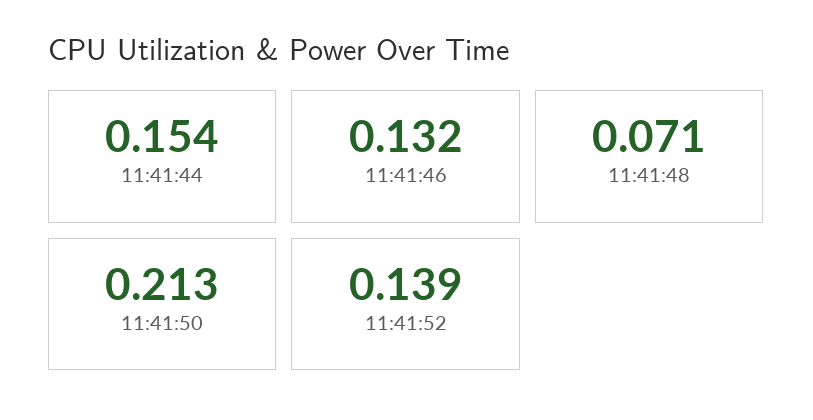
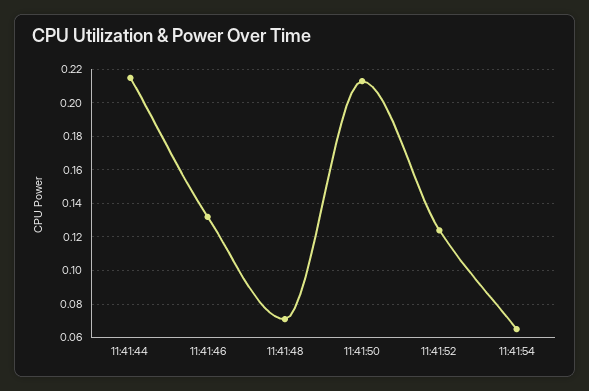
11:41:44: 0.154 -> 0.215
11:41:52: 0.139 -> 0.125
11:41:54: none -> 0.065

